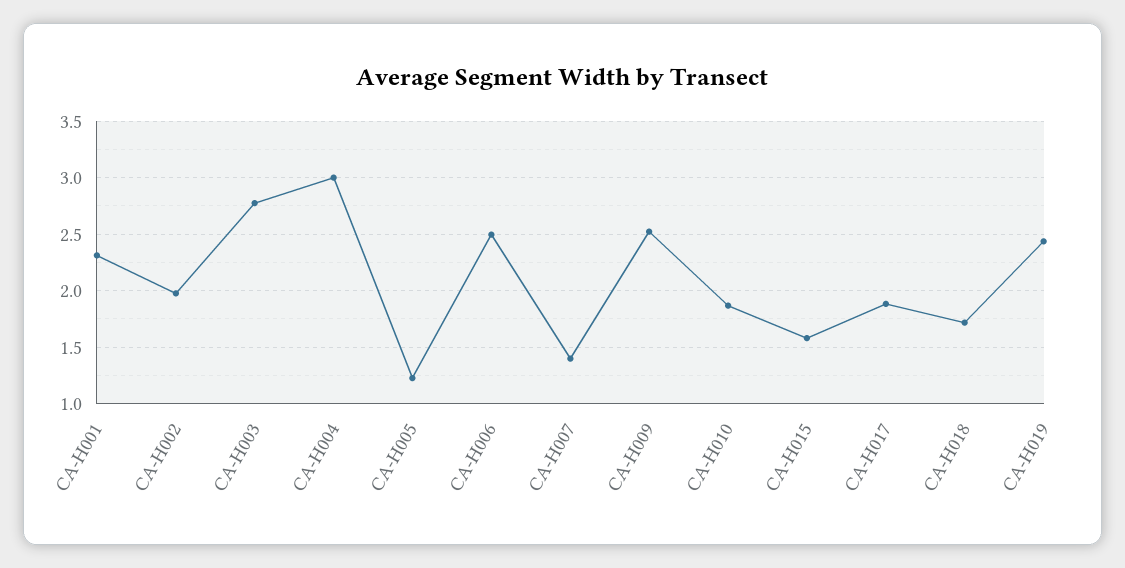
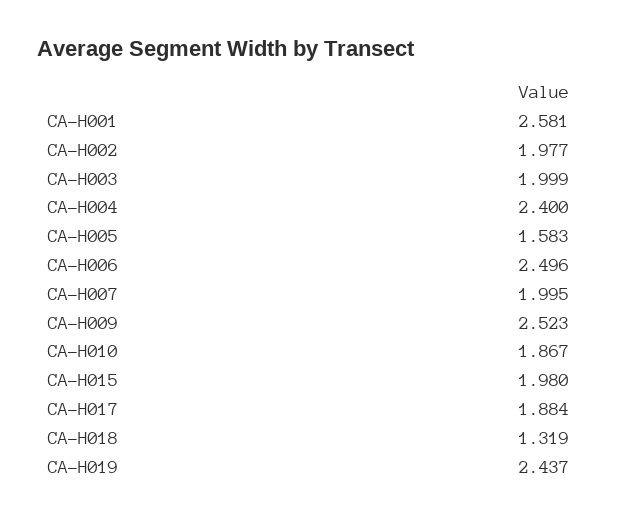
CA-H001: 2.3 -> 2.581
CA-H003: 2.8 -> 1.999
CA-H004: 3 -> 2.4
CA-H005: 1.2 -> 1.583
CA-H007: 1.4 -> 1.995
CA-H015: 1.6 -> 1.98
CA-H018: 1.7 -> 1.319

